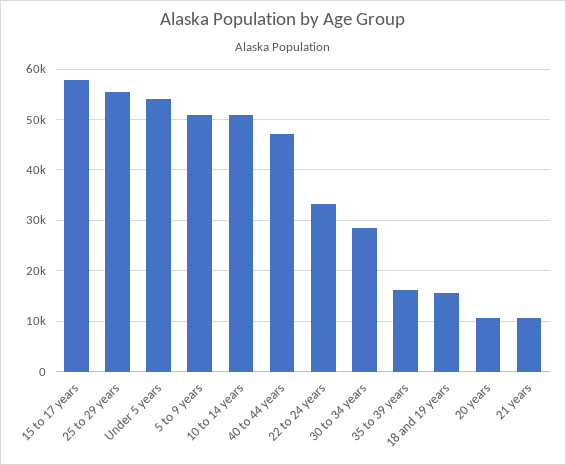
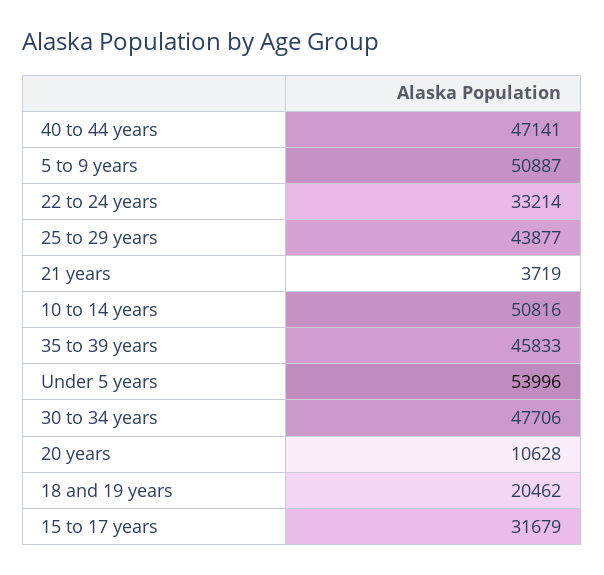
15 to 17 years: 58000 -> 31679
25 to 29 years: 56000 -> 43877
30 to 34 years: 28000 -> 47706
35 to 39 years: 16000 -> 45833
18 and 19 years: 16000 -> 20462
21 years: 10000 -> 3719

